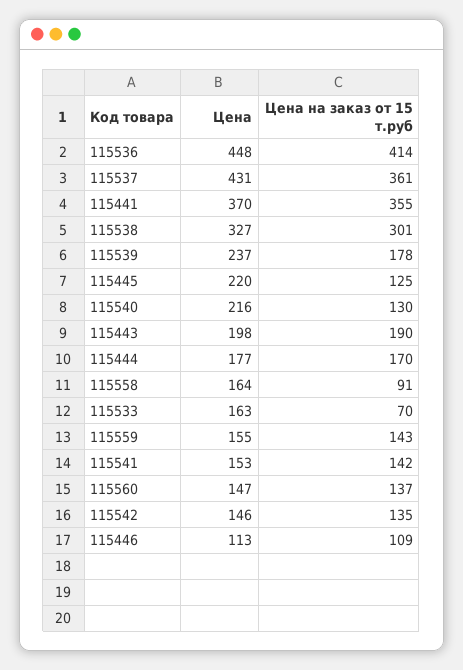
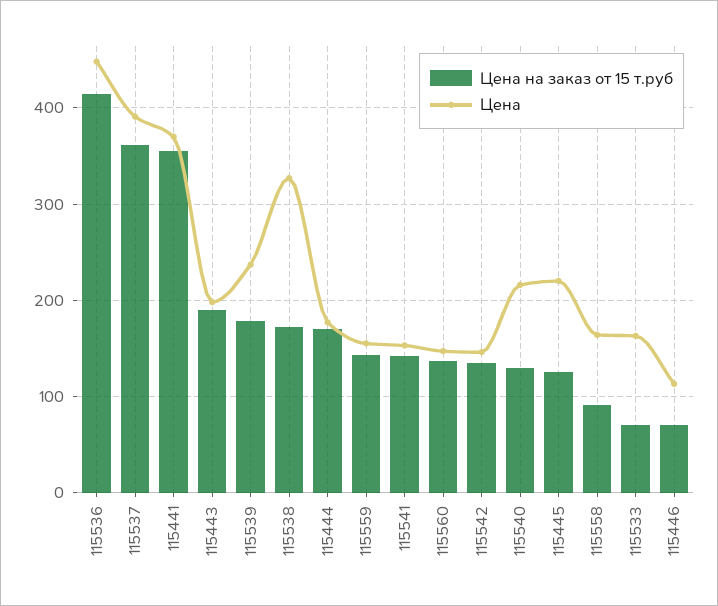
Цена, 115537: 431 -> 390
Цена на заказ от 15 т.руб, 115538: 301 -> 170
Цена на заказ от 15 т.руб, 115446: 109 -> 70

